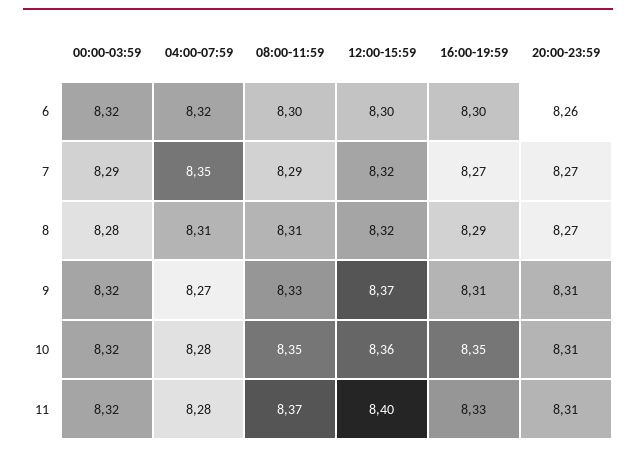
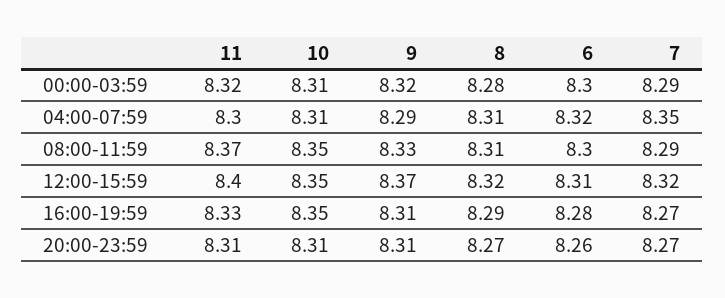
00:00-03:59, 6: 8.32 -> 8.3
12:00-15:59, 6: 8.3 -> 8.31
16:00-19:59, 6: 8.3 -> 8.28
04:00-07:59, 9: 8.27 -> 8.29
00:00-03:59, 10: 8.32 -> 8.31
04:00-07:59, 10: 8.28 -> 8.31
12:00-15:59, 10: 8.36 -> 8.35
04:00-07:59, 11: 8.28 -> 8.3

